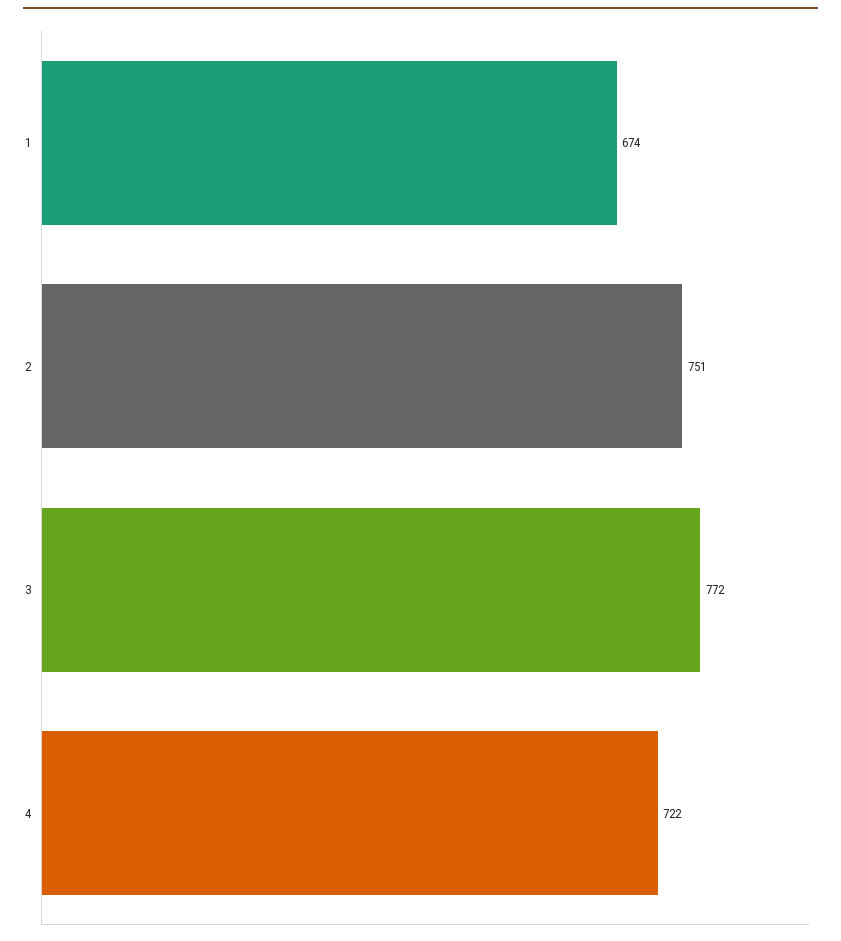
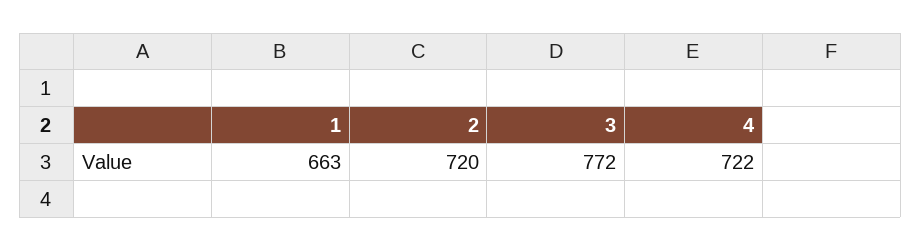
1: 674 -> 663
2: 751 -> 720

